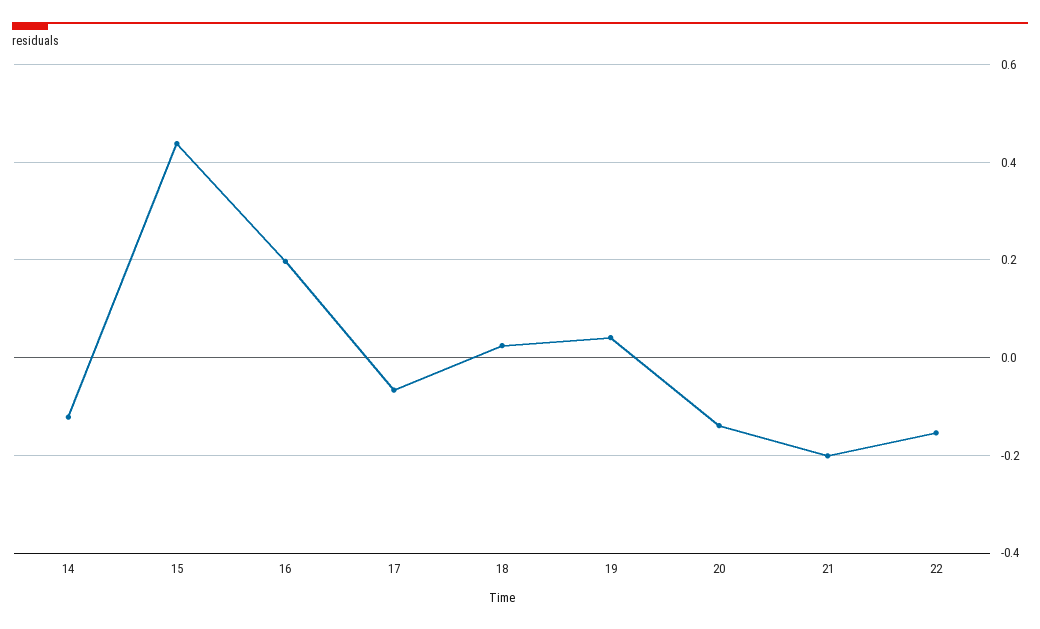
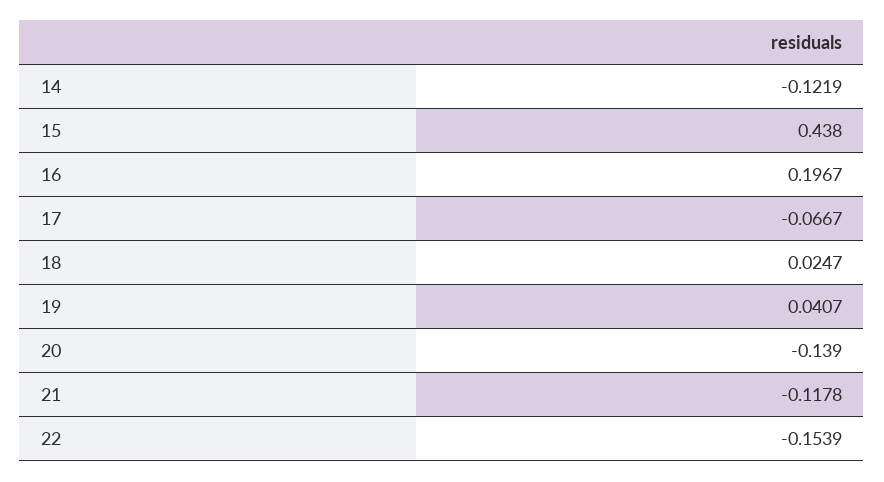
21: -0.2 -> -0.1178

